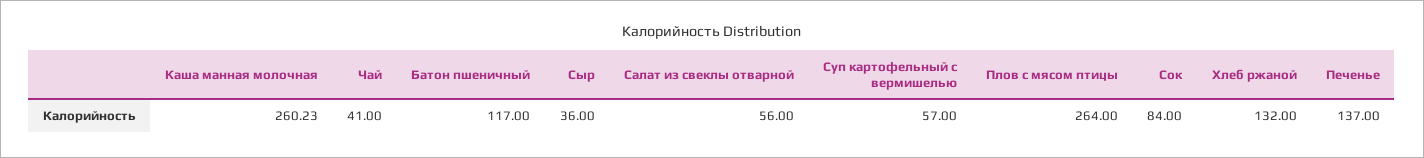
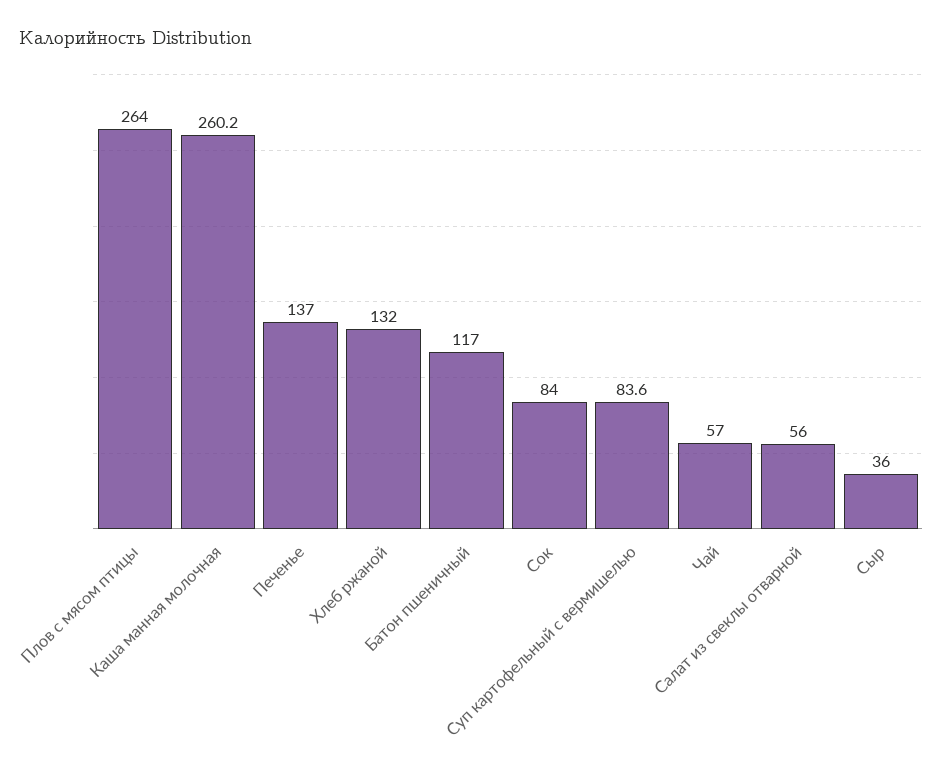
Чай: 41 -> 57
Суп картофельный с вермишелью: 57 -> 83.6

